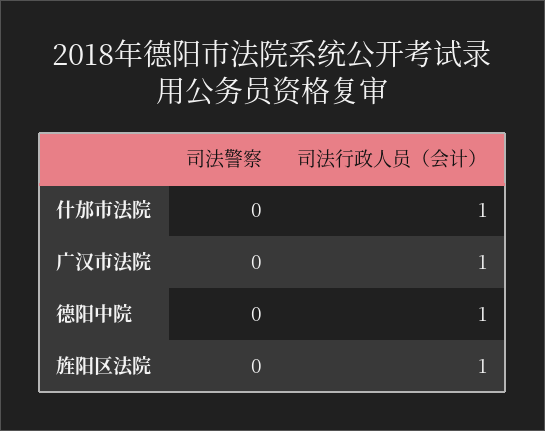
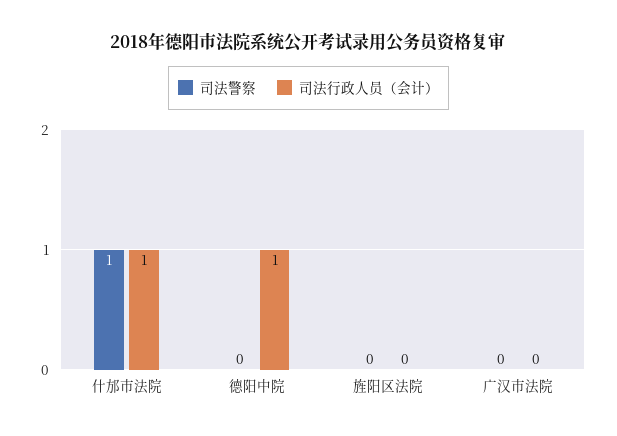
司法警察, 什邡市法院: 0 -> 1
司法行政人员（会计）, 广汉市法院: 1 -> 0
司法行政人员（会计）, 旌阳区法院: 1 -> 0

